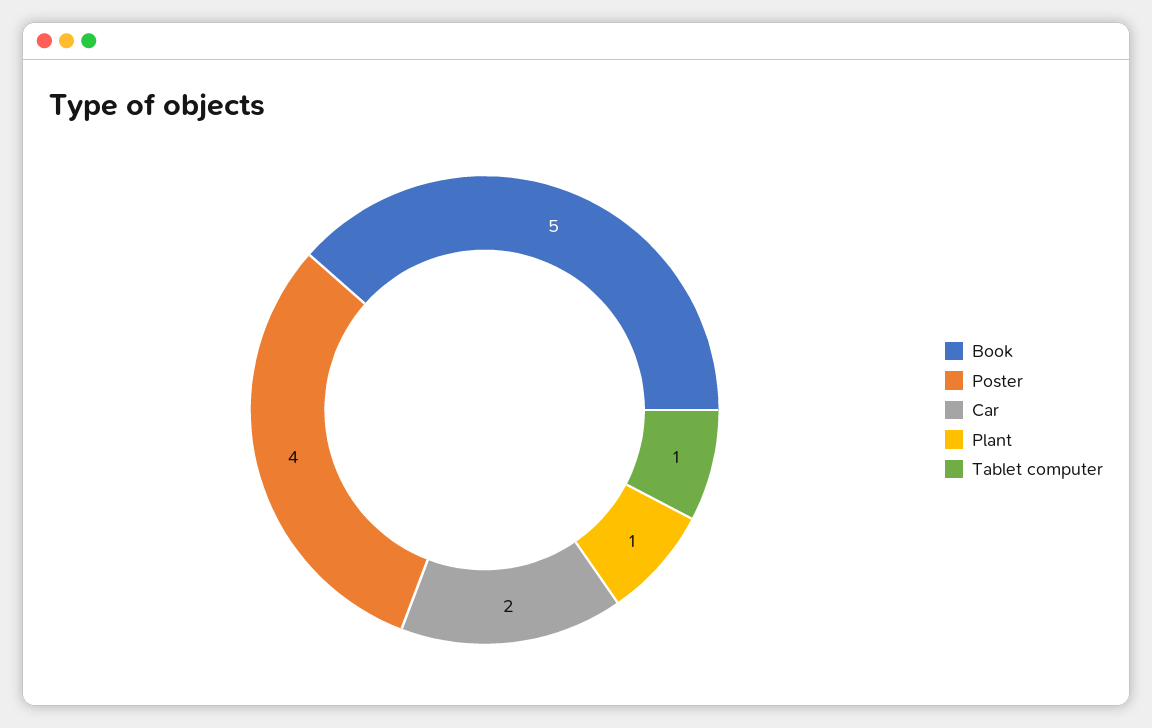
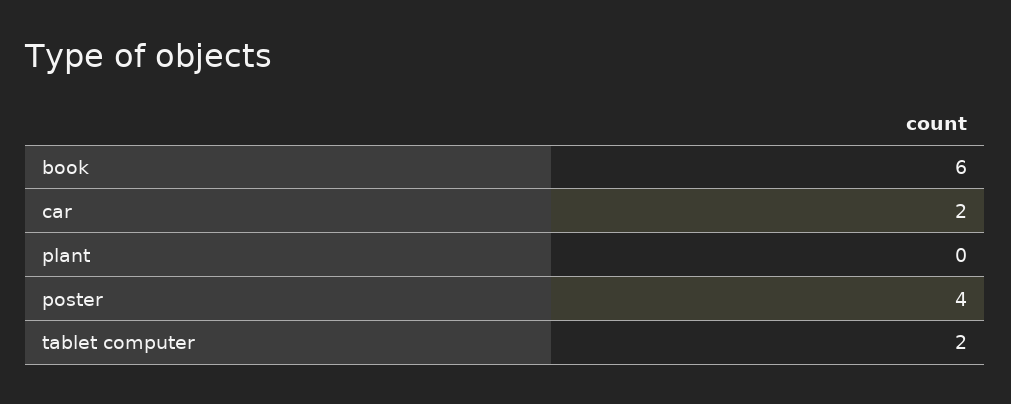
Book: 5 -> 6
Plant: 1 -> 0
Tablet computer: 1 -> 2

